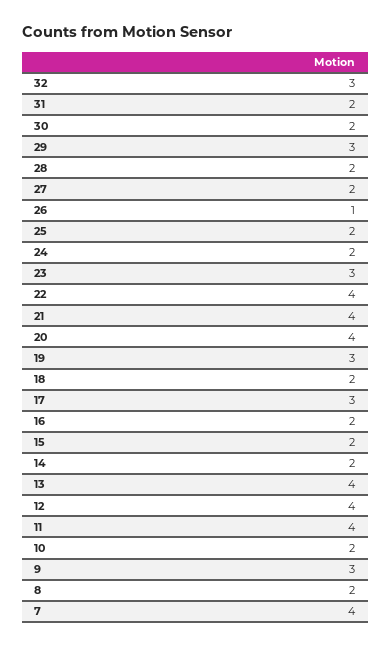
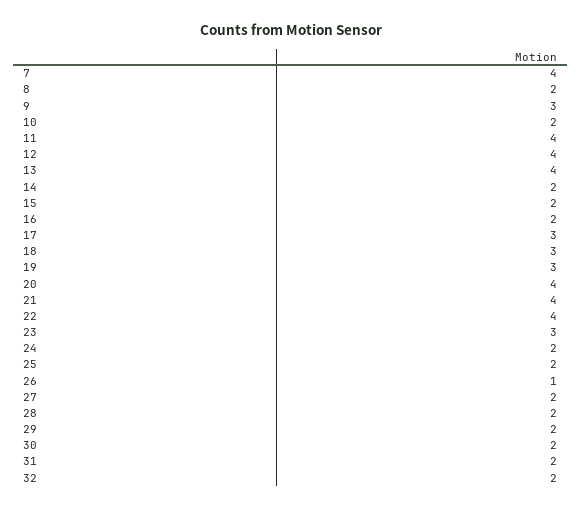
32: 3 -> 2
29: 3 -> 2
18: 2 -> 3

